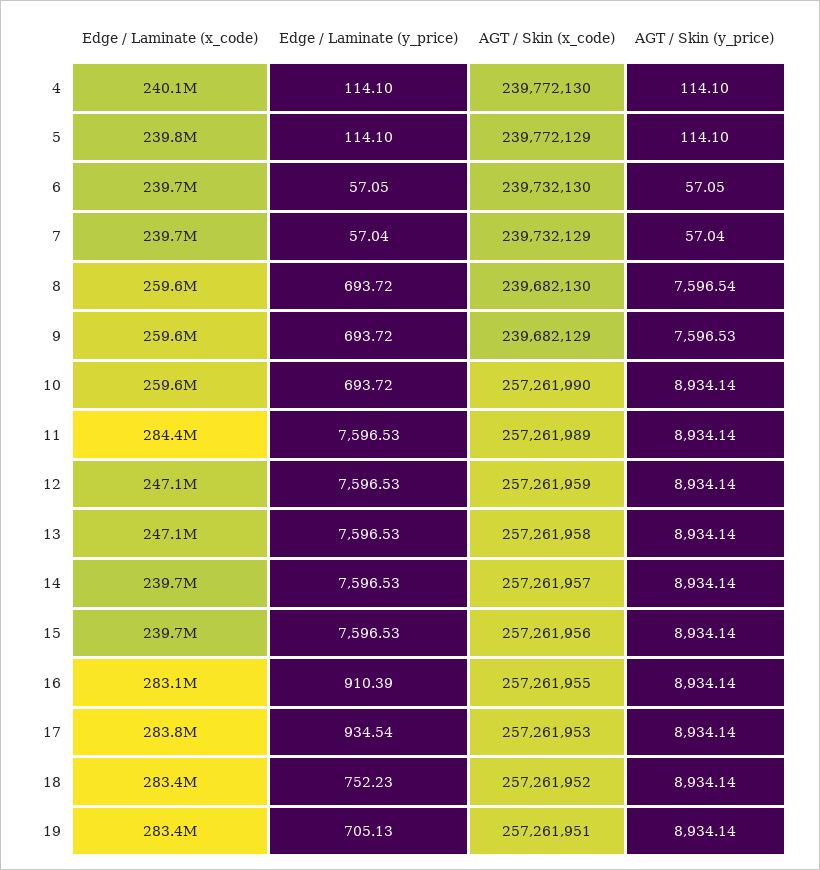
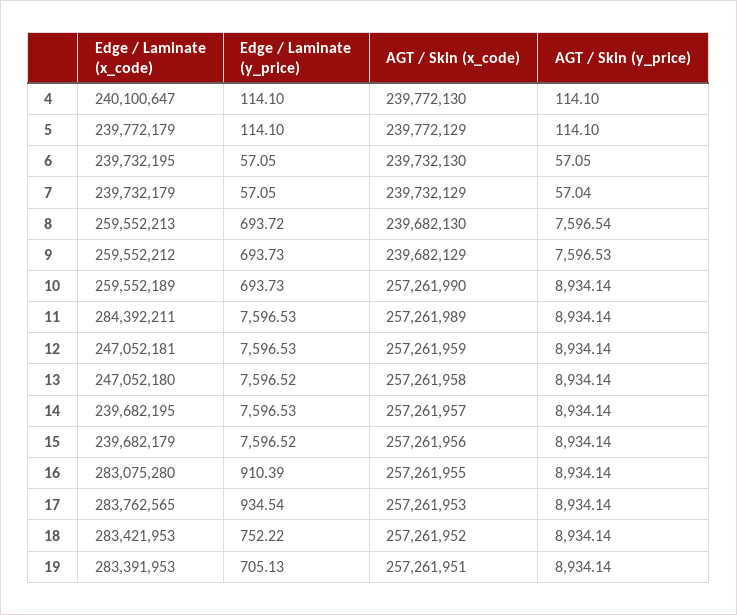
Edge / Laminate (y_price), 7: 57.04 -> 57.05
Edge / Laminate (y_price), 9: 693.72 -> 693.73
Edge / Laminate (y_price), 10: 693.72 -> 693.73
Edge / Laminate (y_price), 13: 7596.53 -> 7596.52
Edge / Laminate (y_price), 15: 7596.53 -> 7596.52
Edge / Laminate (y_price), 18: 752.23 -> 752.22

